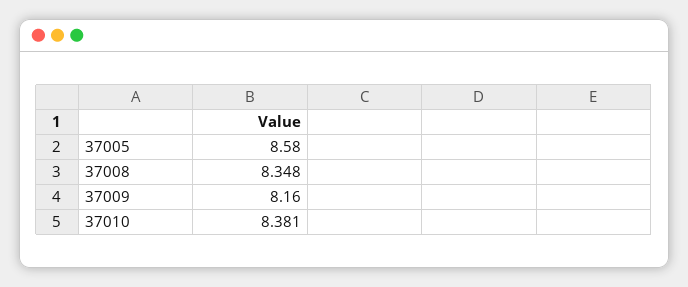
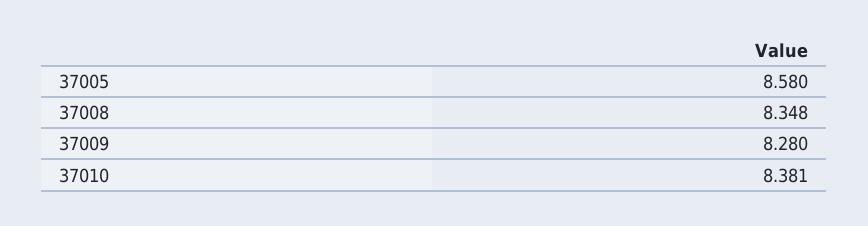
37009: 8.16 -> 8.28

